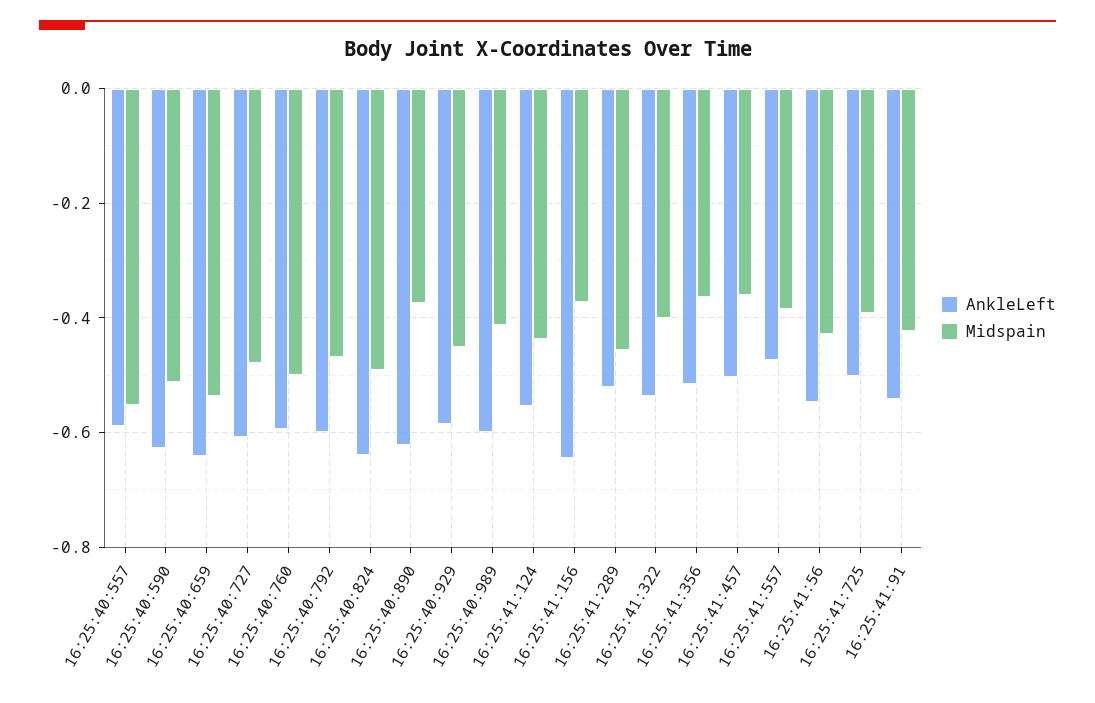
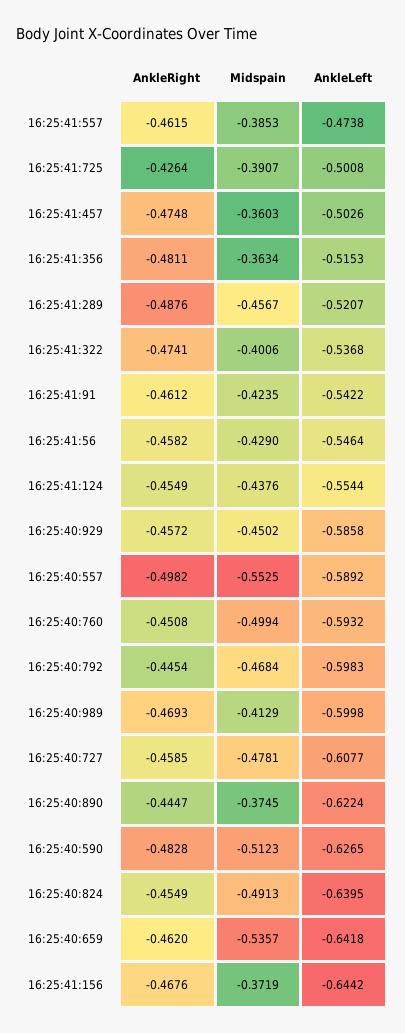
AnkleRight, 16:25:41:557: none -> -0.4615
AnkleRight, 16:25:41:725: none -> -0.4264
AnkleRight, 16:25:41:457: none -> -0.4748
AnkleRight, 16:25:41:356: none -> -0.4811
AnkleRight, 16:25:41:289: none -> -0.4876
AnkleRight, 16:25:41:322: none -> -0.4741
AnkleRight, 16:25:41:91: none -> -0.4612
AnkleRight, 16:25:41:56: none -> -0.4582
AnkleRight, 16:25:41:124: none -> -0.4549
AnkleRight, 16:25:40:929: none -> -0.4572
AnkleRight, 16:25:40:557: none -> -0.4982
AnkleRight, 16:25:40:760: none -> -0.4508
AnkleRight, 16:25:40:792: none -> -0.4454
AnkleRight, 16:25:40:989: none -> -0.4693
AnkleRight, 16:25:40:727: none -> -0.4585
AnkleRight, 16:25:40:890: none -> -0.4447
AnkleRight, 16:25:40:590: none -> -0.4828
AnkleRight, 16:25:40:824: none -> -0.4549
AnkleRight, 16:25:40:659: none -> -0.462
AnkleRight, 16:25:41:156: none -> -0.4676

